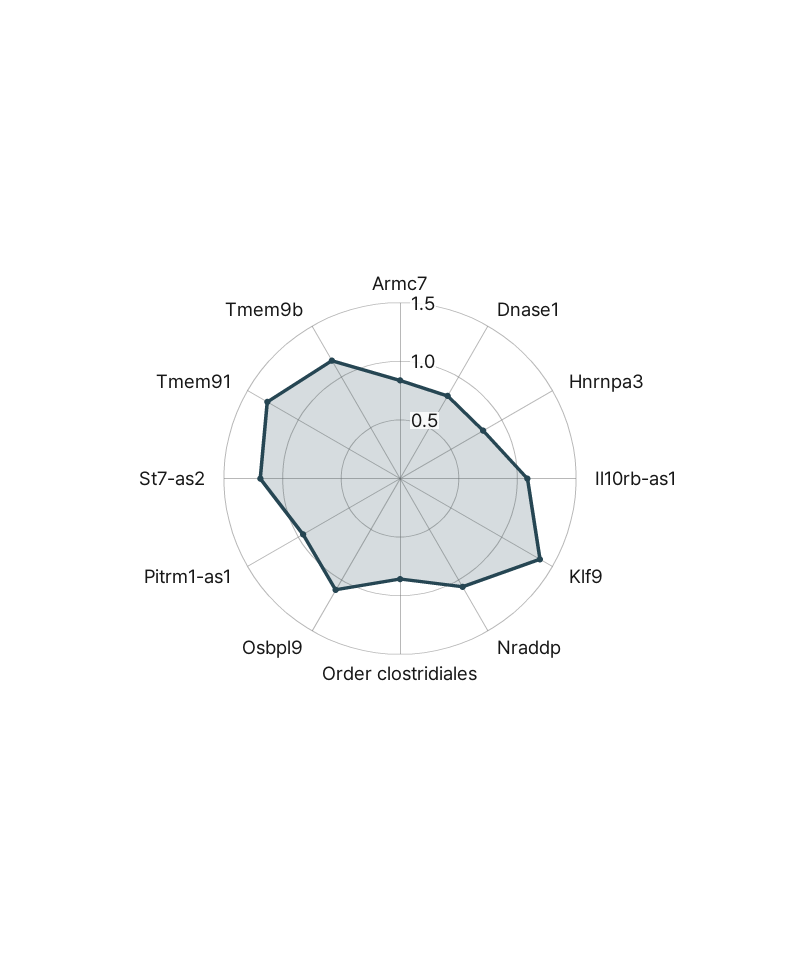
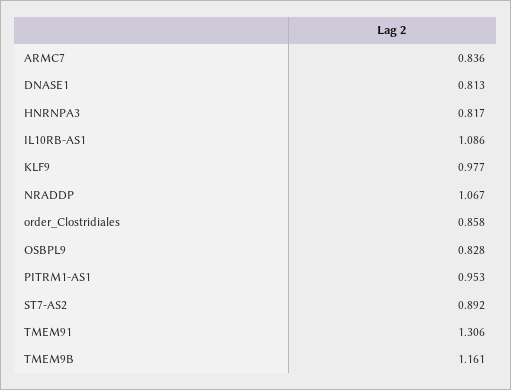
Klf9: 1.4 -> 0.977
Osbpl9: 1.1 -> 0.828
St7-as2: 1.2 -> 0.892

